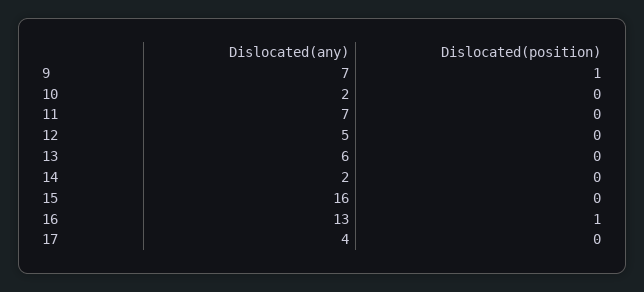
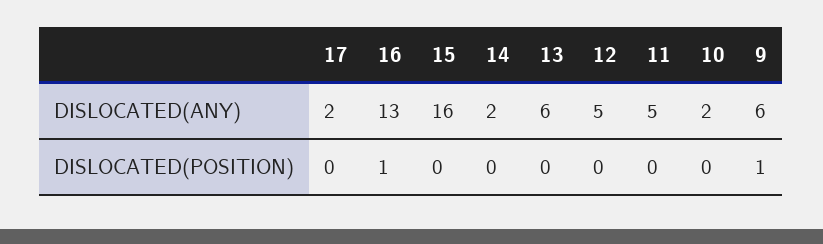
Dislocated(any), 9: 7 -> 6
Dislocated(any), 11: 7 -> 5
Dislocated(any), 17: 4 -> 2

